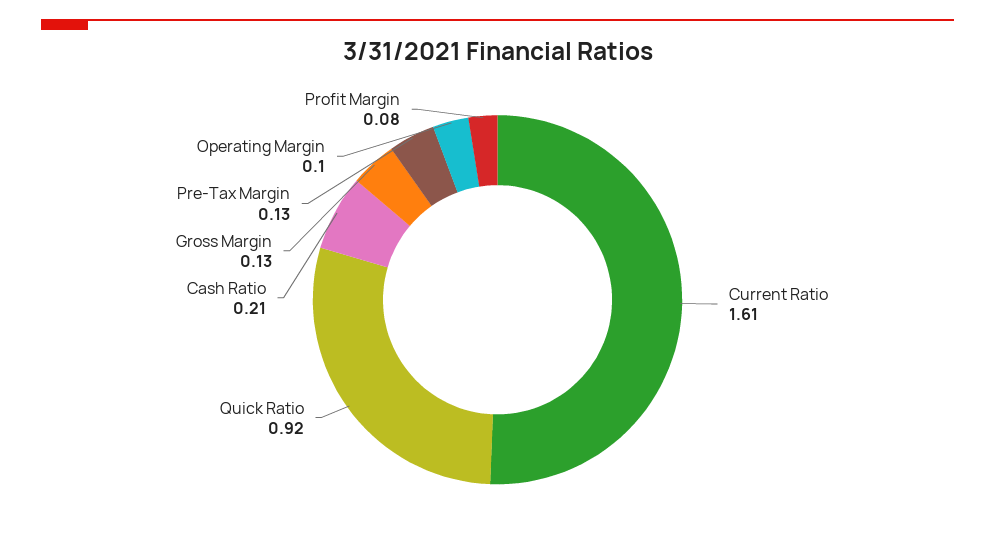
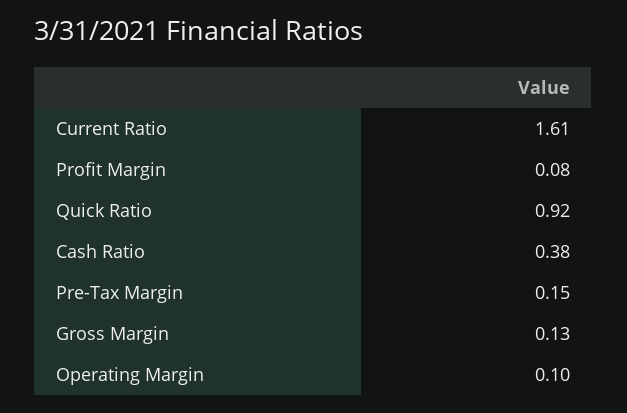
Cash Ratio: 0.21 -> 0.38
Pre-Tax Margin: 0.13 -> 0.15

